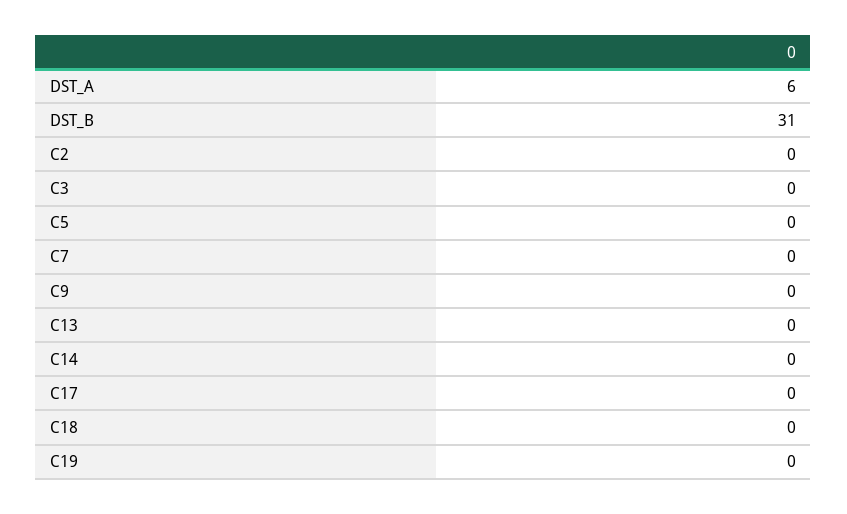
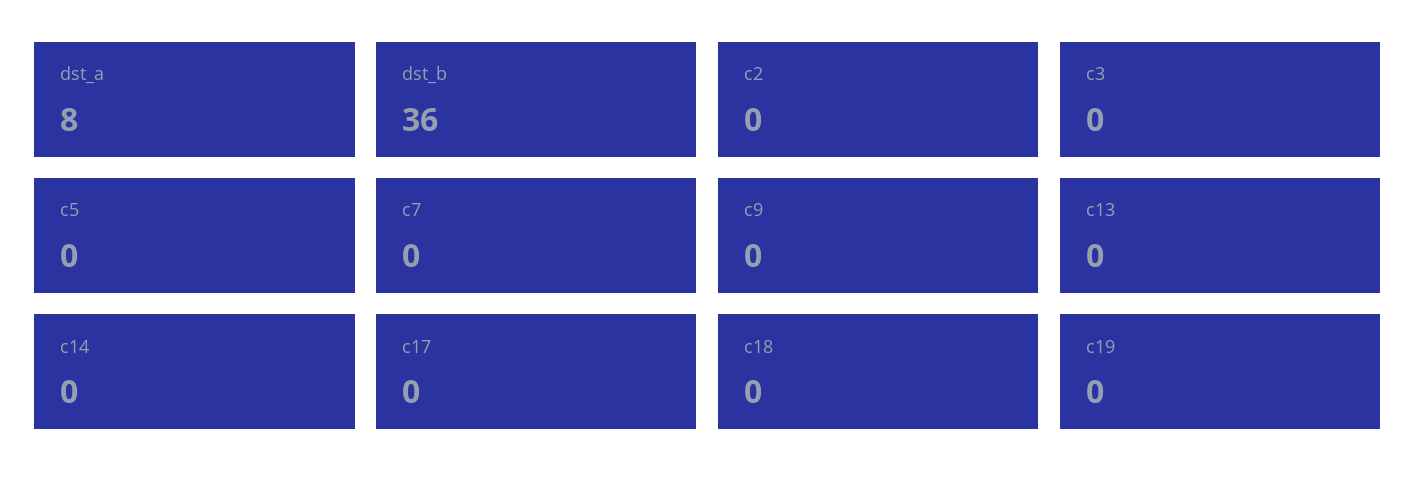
DST_A: 6 -> 8
DST_B: 31 -> 36

